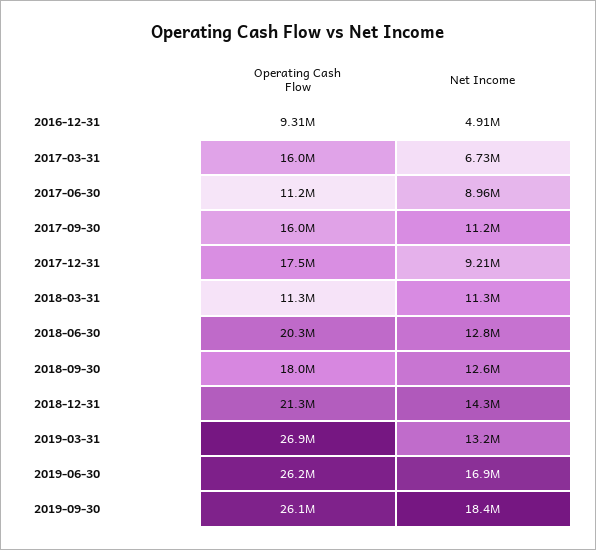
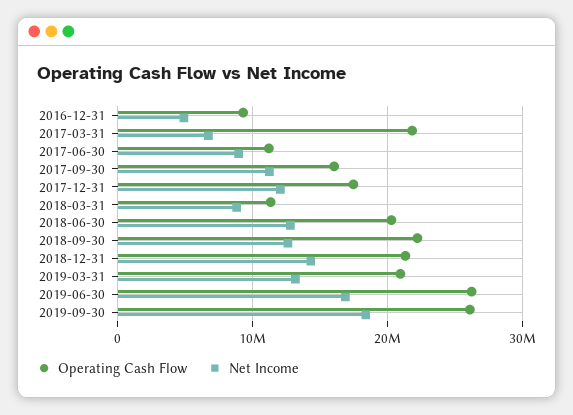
Operating Cash Flow, 2017-03-31: 16000000 -> 22000000
Net Income, 2017-12-31: 9210000 -> 12000000
Net Income, 2018-03-31: 11300000 -> 9000000
Operating Cash Flow, 2018-09-30: 18000000 -> 22000000
Operating Cash Flow, 2019-03-31: 26900000 -> 21000000

